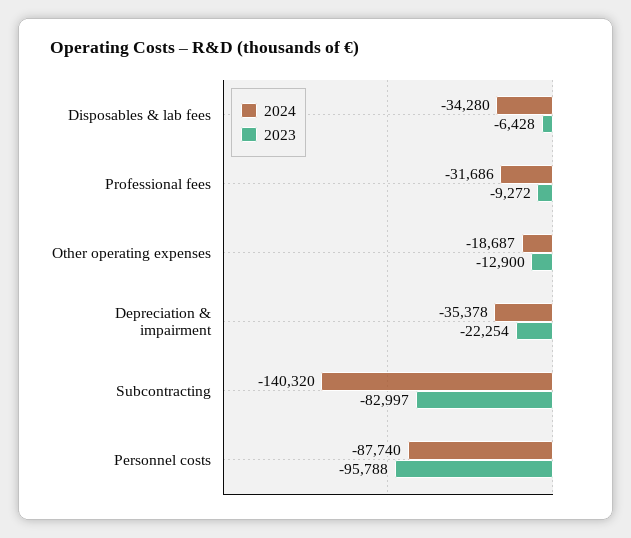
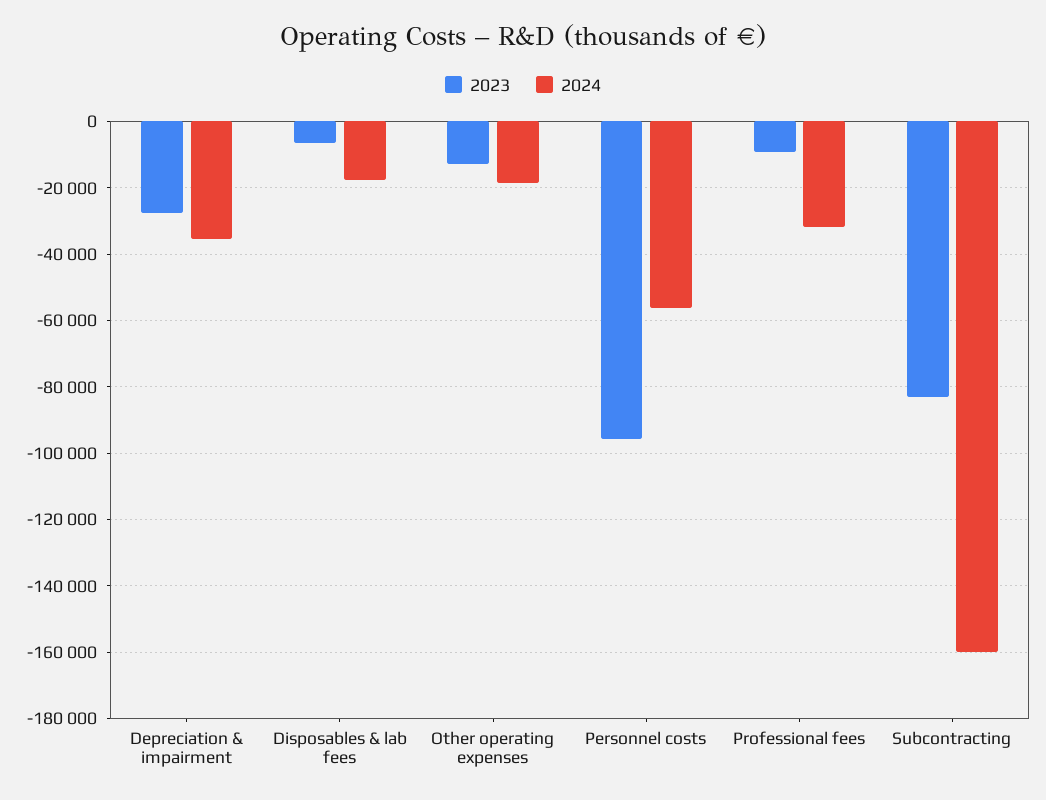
2024, Disposables & lab fees: -34280 -> -18000
2023, Depreciation & impairment: -22254 -> -28000
2024, Subcontracting: -140320 -> -160000
2024, Personnel costs: -87740 -> -56000

